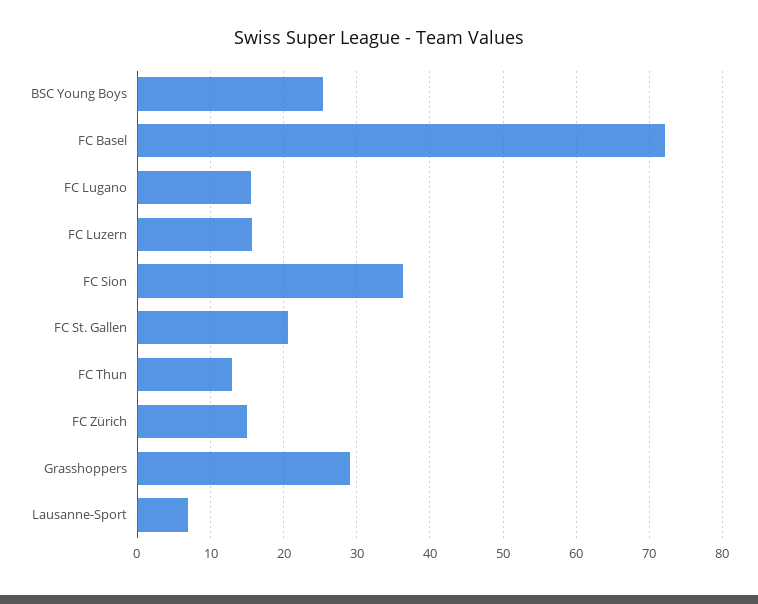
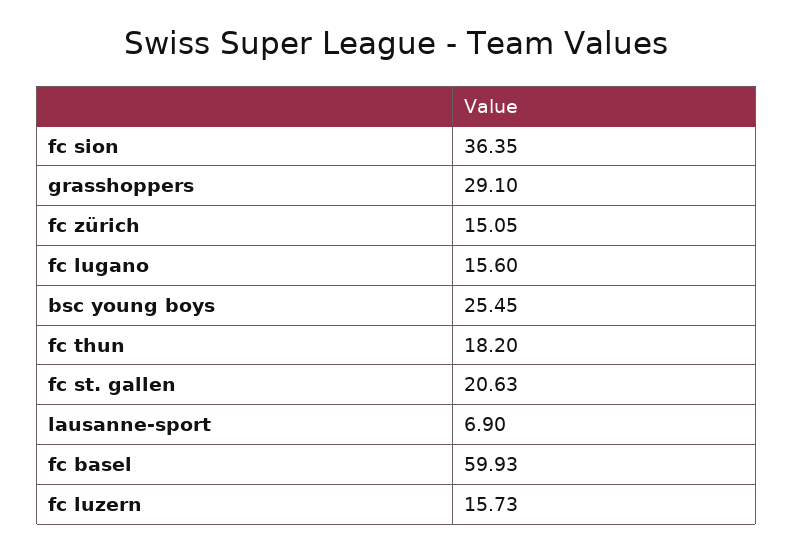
FC Basel: 72 -> 59.93
FC Thun: 13 -> 18.2

